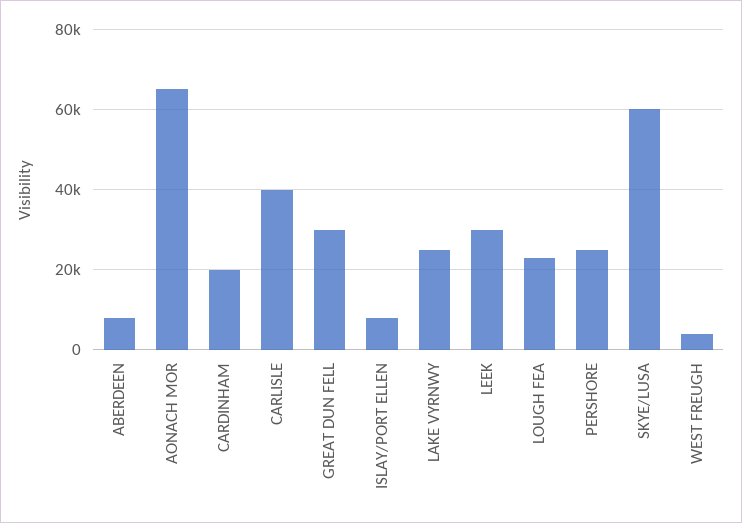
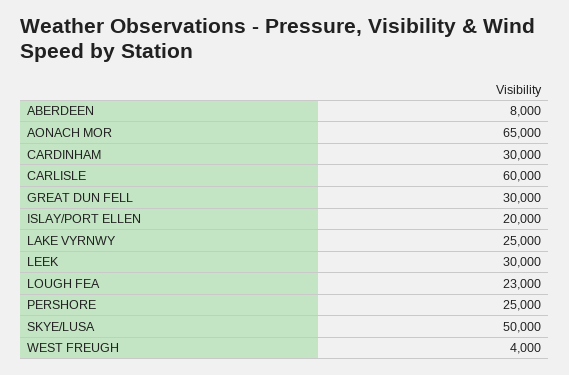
CARDINHAM: 20000 -> 30000
CARLISLE: 40000 -> 60000
ISLAY/PORT ELLEN: 8000 -> 20000
SKYE/LUSA: 60000 -> 50000

